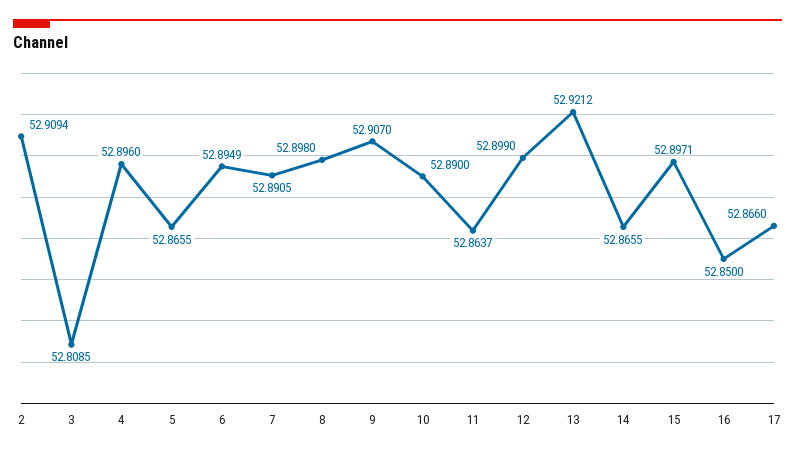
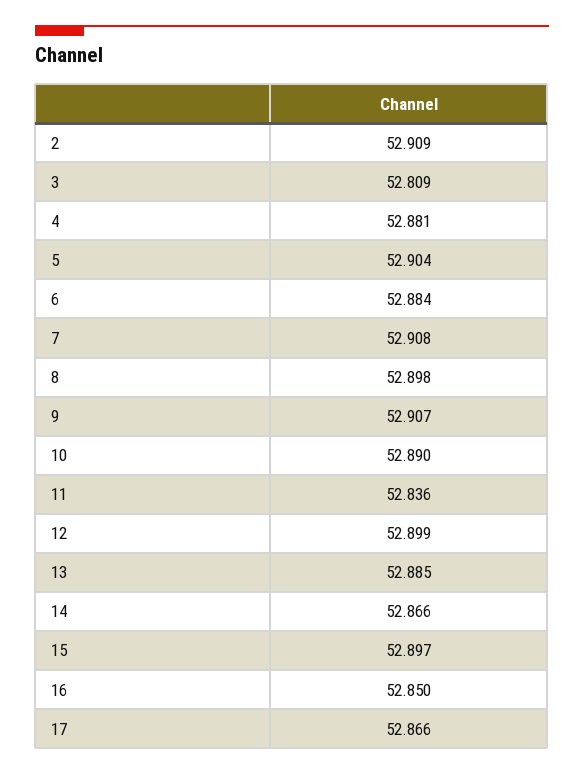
4: 52.896 -> 52.881
5: 52.8655 -> 52.904
6: 52.8949 -> 52.884
7: 52.8905 -> 52.908
11: 52.8637 -> 52.836
13: 52.9212 -> 52.885

